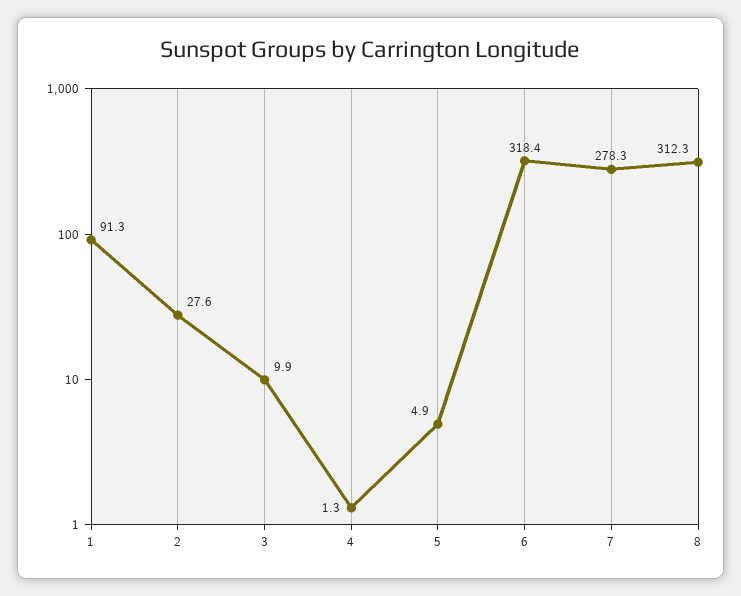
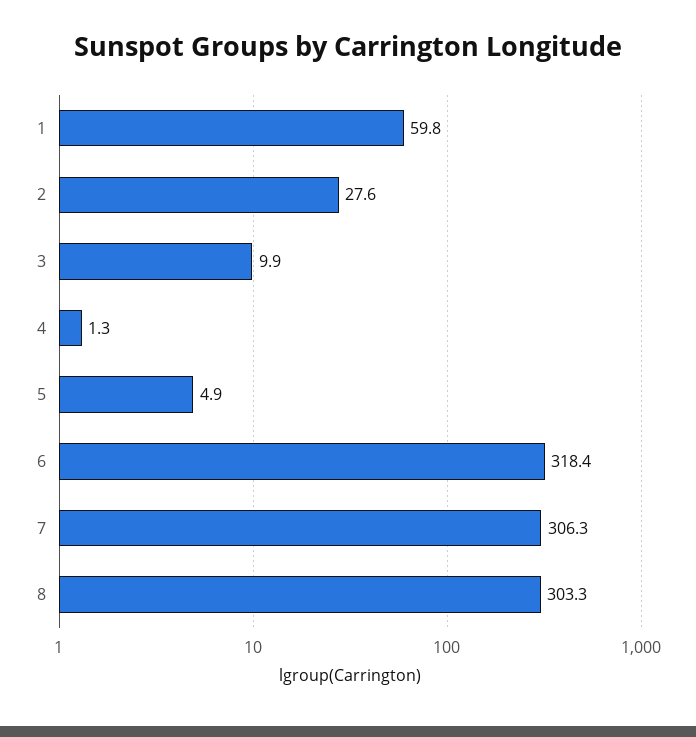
1: 91.3 -> 59.8
7: 278.3 -> 306.3
8: 312.3 -> 303.3

